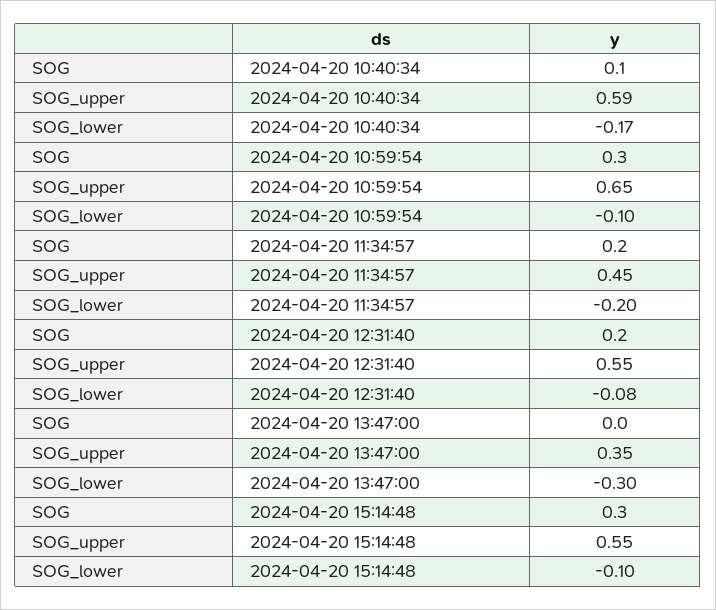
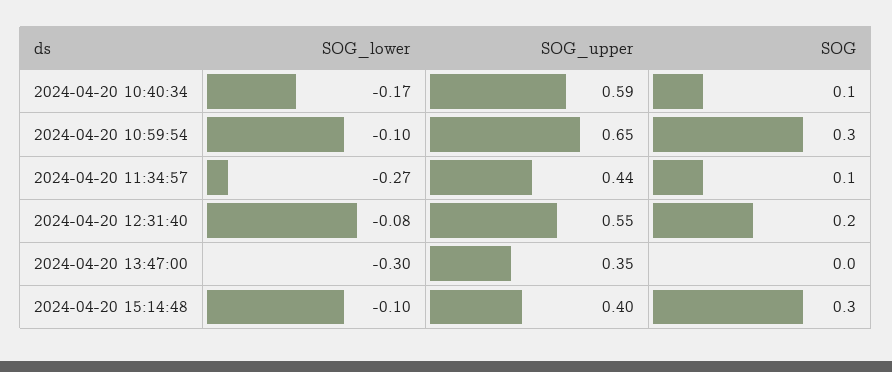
SOG, 2024-04-20 11:34:57: 0.2 -> 0.1
SOG_upper, 2024-04-20 11:34:57: 0.45 -> 0.44
SOG_lower, 2024-04-20 11:34:57: -0.2 -> -0.27
SOG_upper, 2024-04-20 15:14:48: 0.55 -> 0.4

